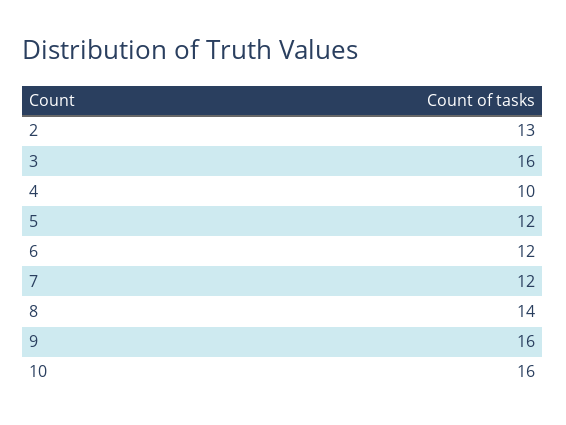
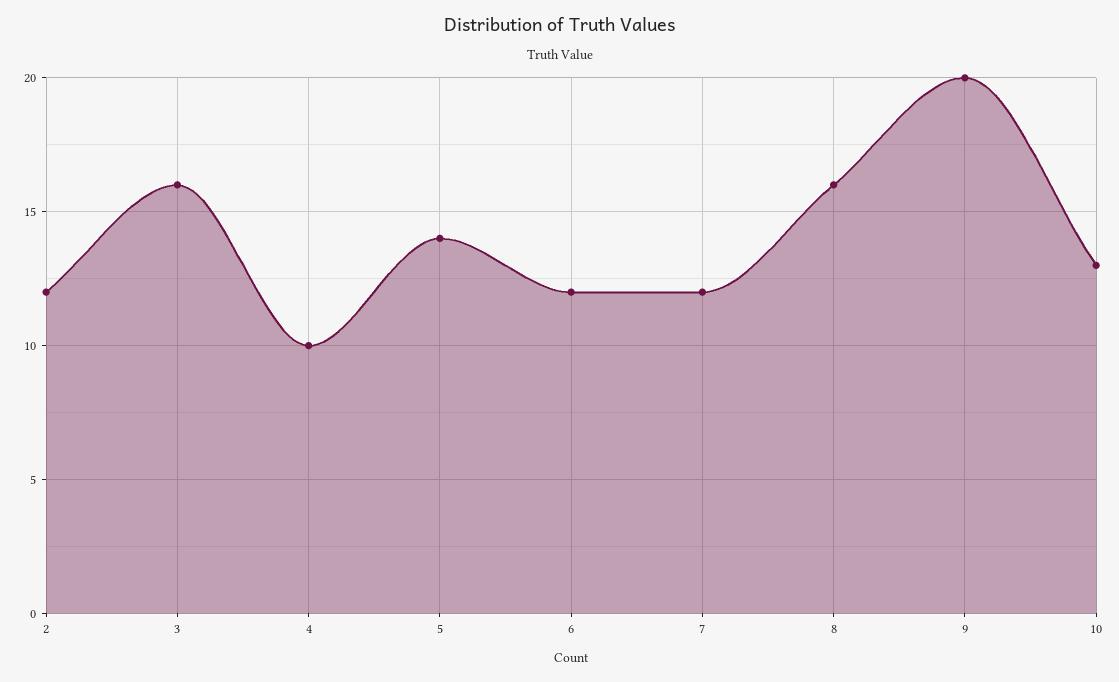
2: 13 -> 12
5: 12 -> 14
8: 14 -> 16
9: 16 -> 20
10: 16 -> 13

